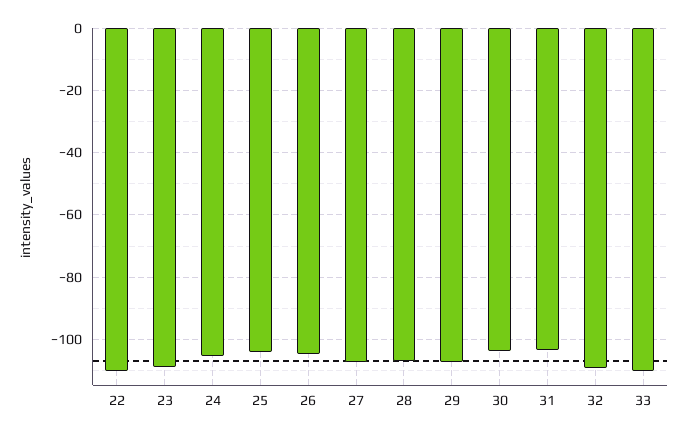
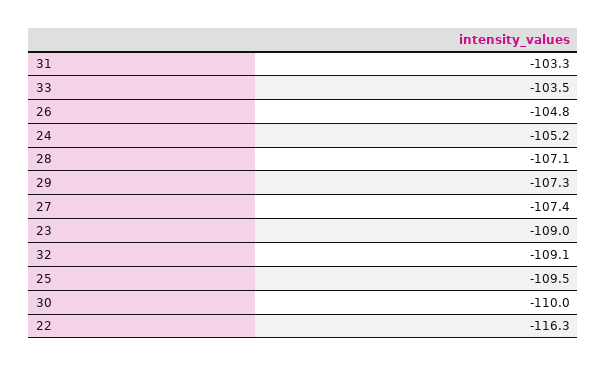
22: -110 -> -116.3
25: -104 -> -109.5
30: -104 -> -110
33: -110 -> -103.5

